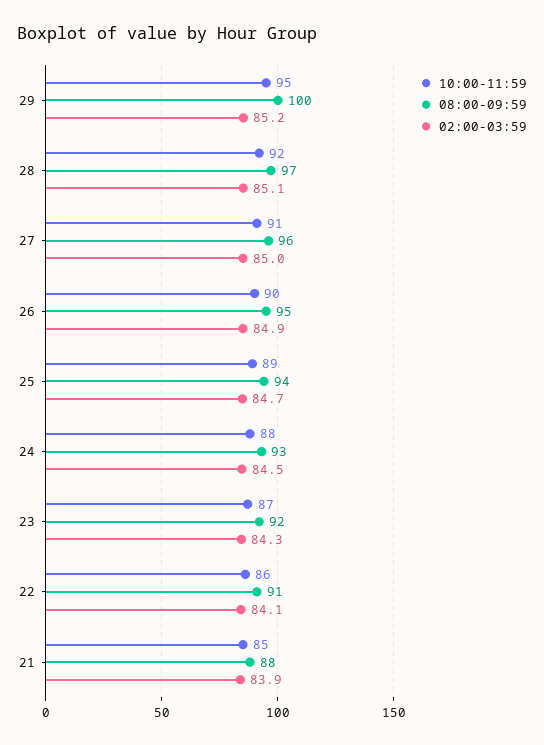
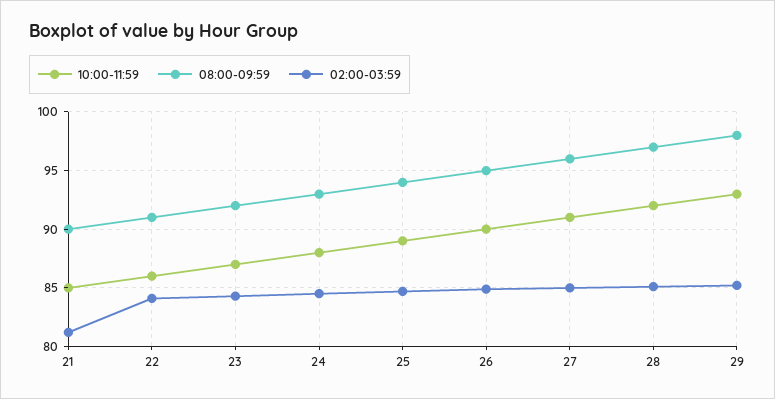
10:00-11:59, 29: 95 -> 93
08:00-09:59, 29: 100 -> 98
08:00-09:59, 21: 88 -> 90
02:00-03:59, 21: 83.9 -> 81

